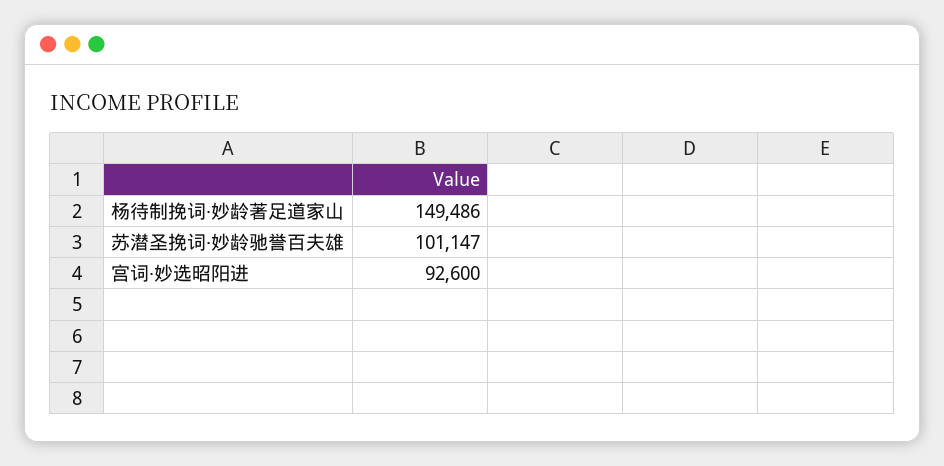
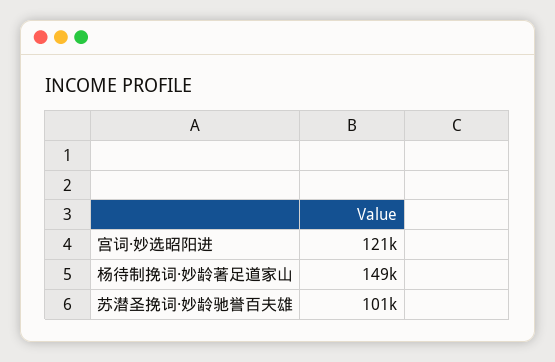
宫词·妙选昭阳进: 92600 -> 121000

